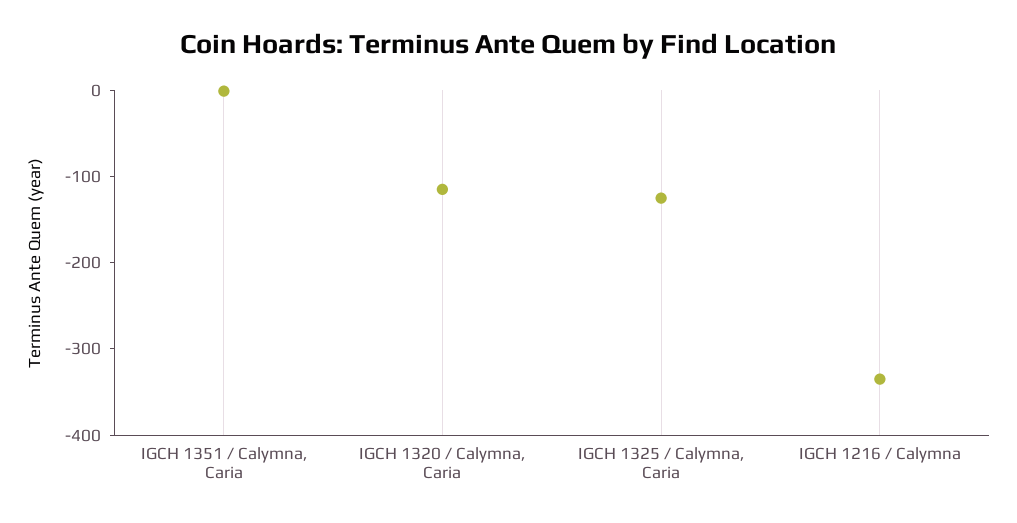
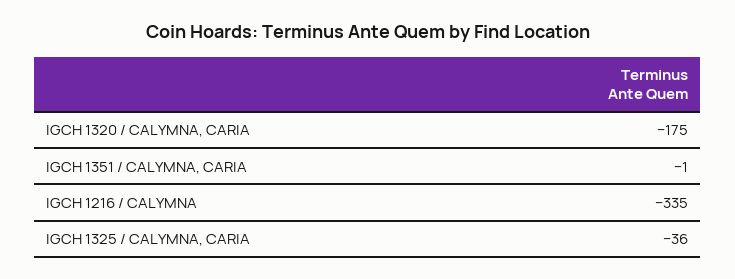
IGCH 1320 / Calymna, Caria: -120 -> -175
IGCH 1325 / Calymna, Caria: -120 -> -36

